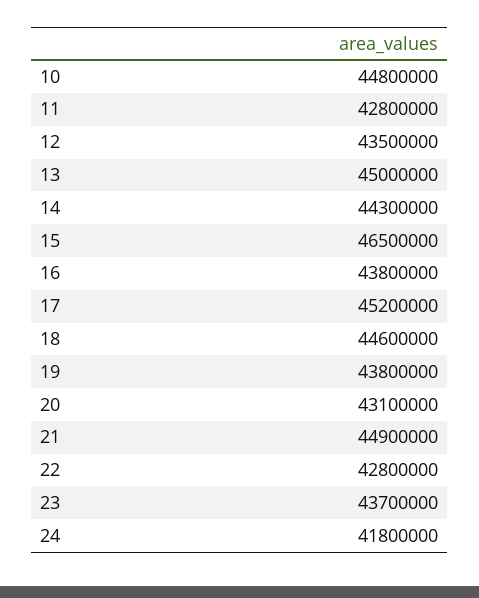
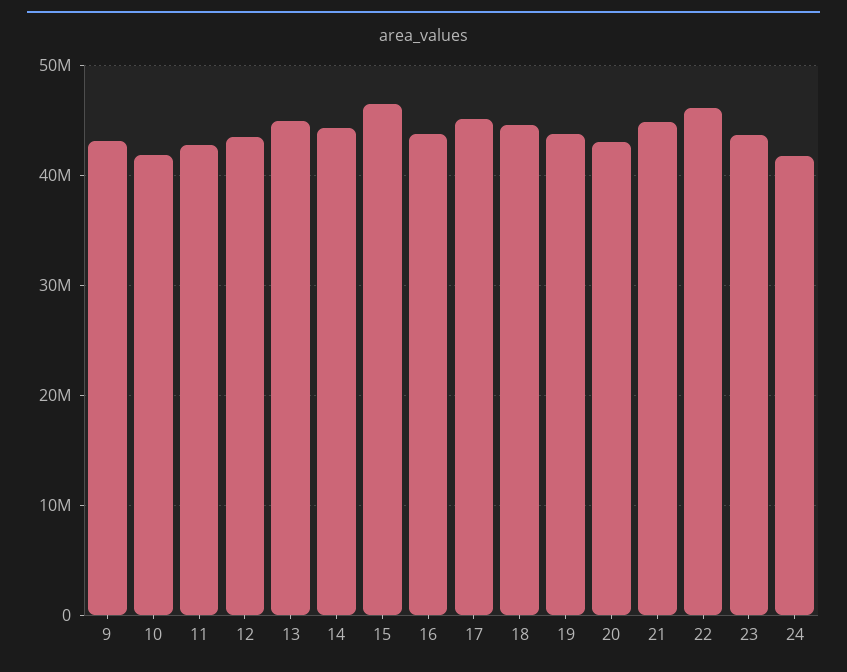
10: 44800000 -> 42000000
22: 42800000 -> 46000000
9: none -> 43000000

